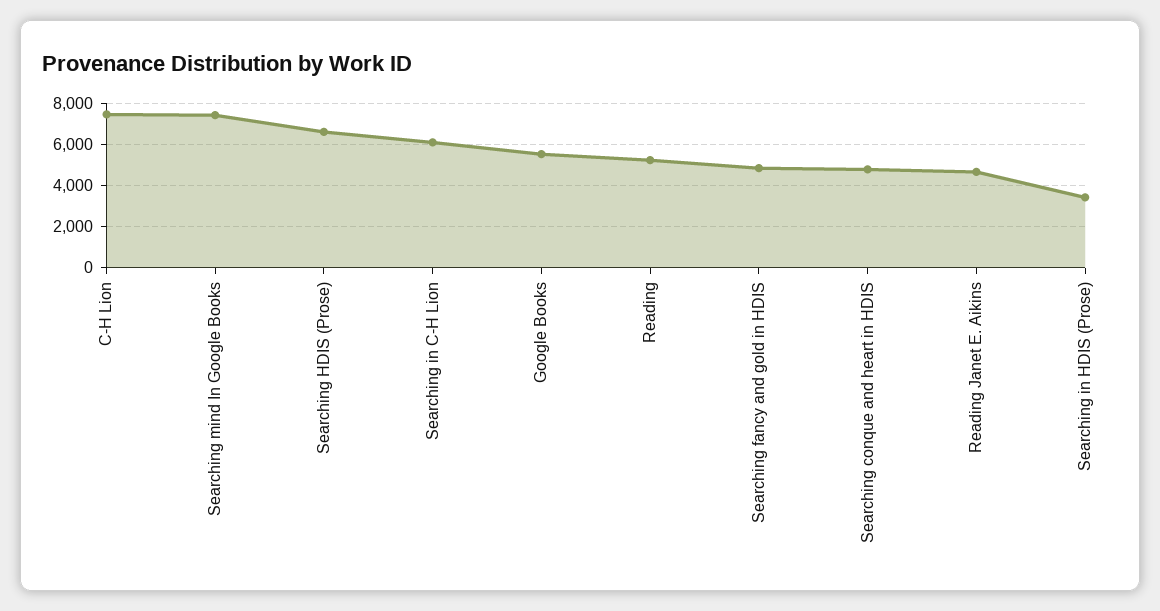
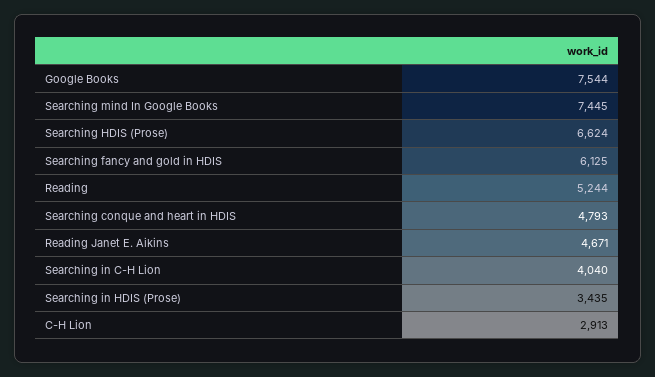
C-H Lion: 7500 -> 2913
Searching in C-H Lion: 6000 -> 4040
Google Books: 5500 -> 7544
Searching fancy and gold in HDIS: 5000 -> 6125

